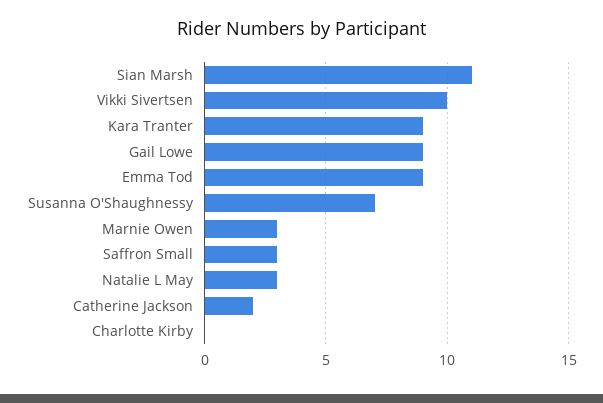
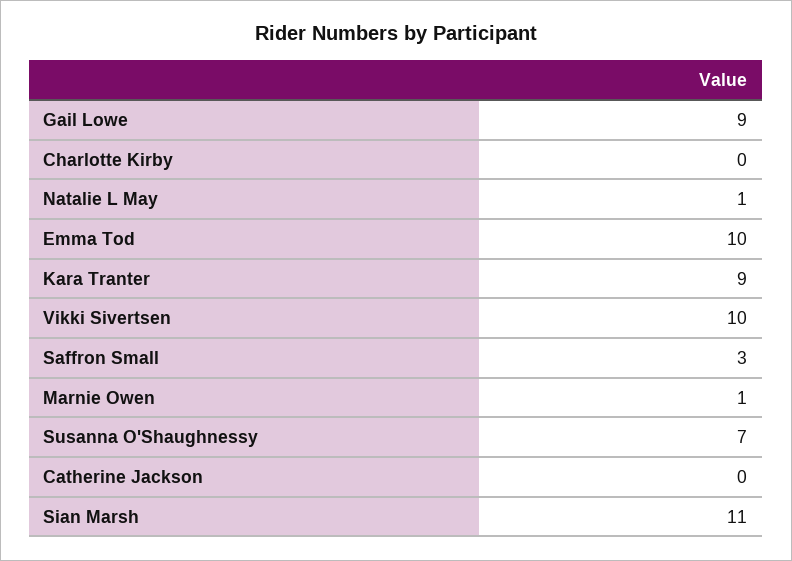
Emma Tod: 9 -> 10
Marnie Owen: 3 -> 1
Natalie L May: 3 -> 1
Catherine Jackson: 2 -> 0

